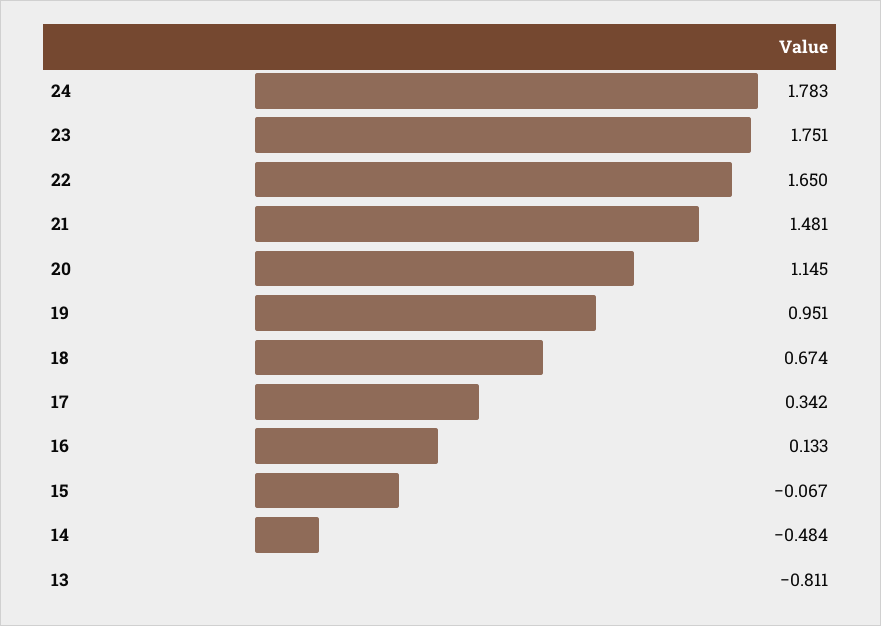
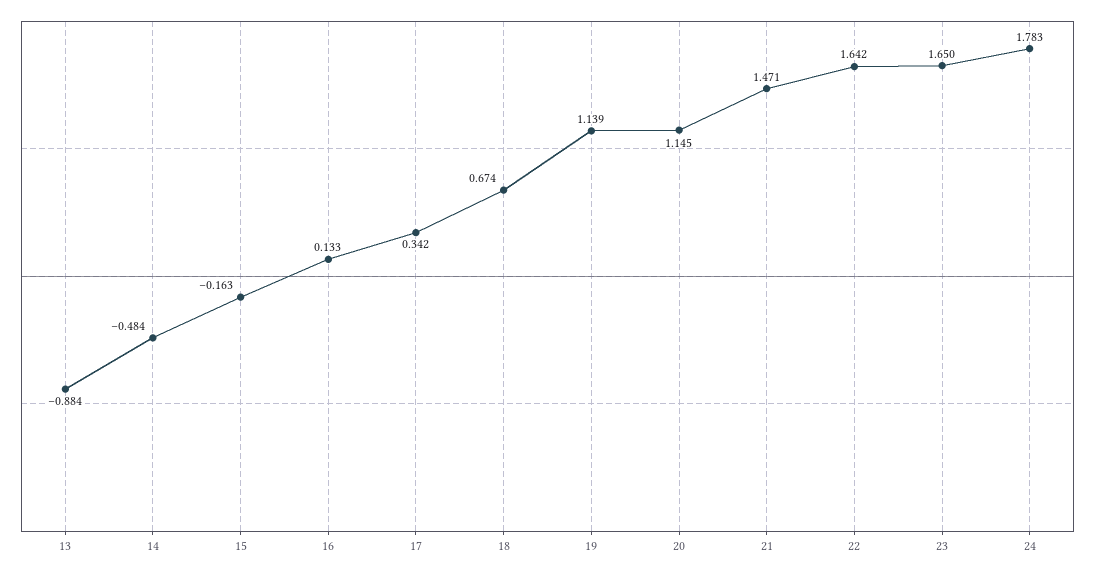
23: 1.751 -> 1.65
22: 1.65 -> 1.642
21: 1.481 -> 1.471
19: 0.951 -> 1.139
15: -0.067 -> -0.163
13: -0.811 -> -0.884

